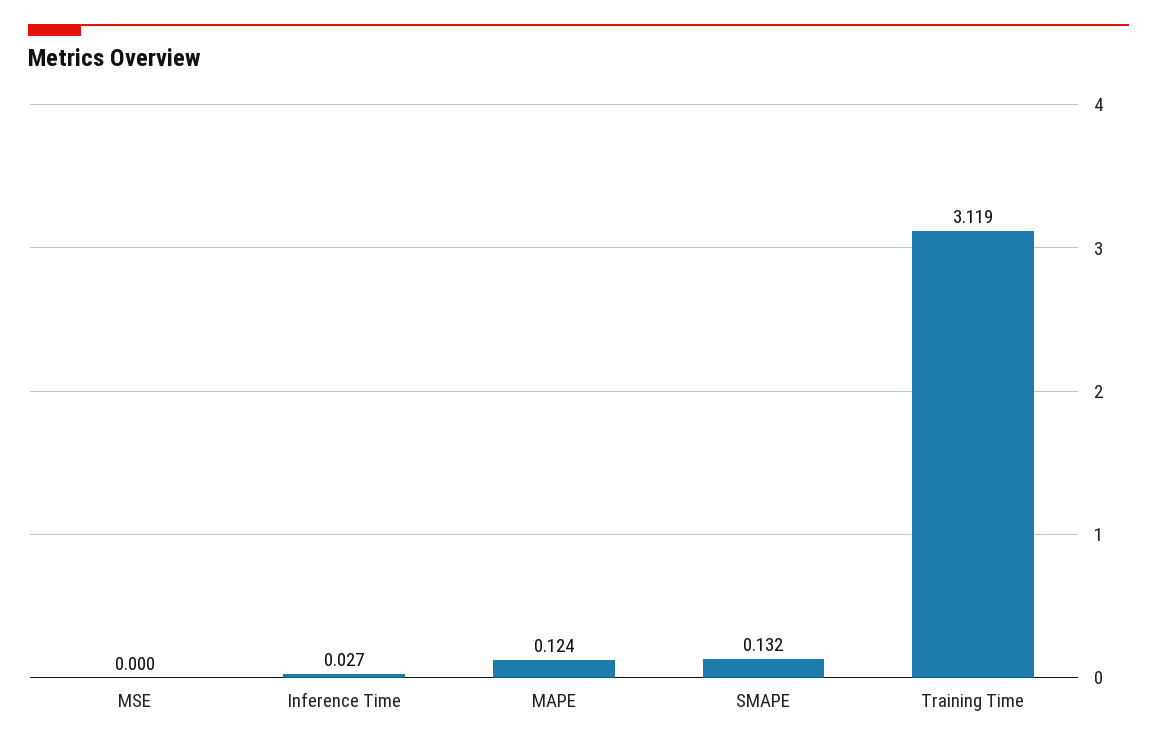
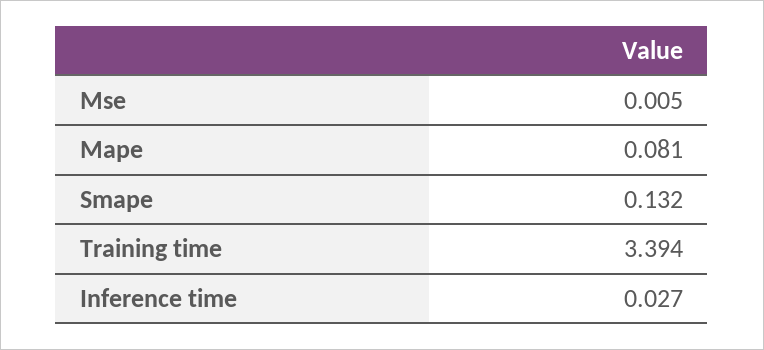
MSE: 0 -> 0.005
MAPE: 0.124 -> 0.081
Training Time: 3.119 -> 3.394

